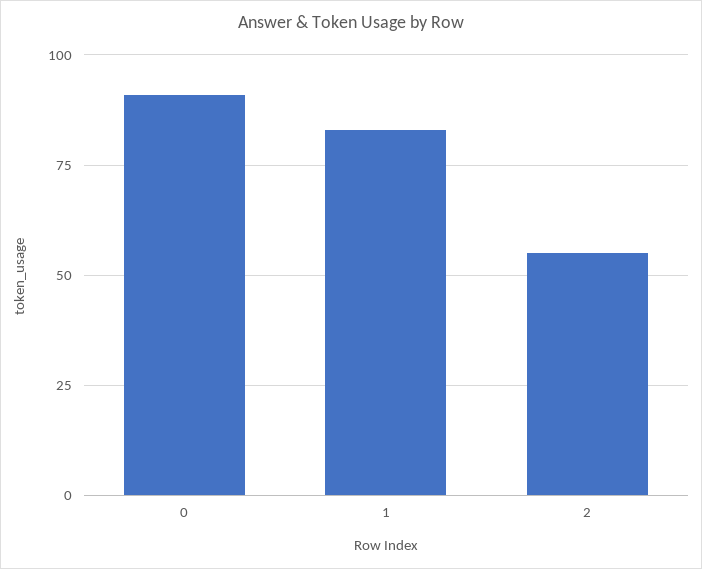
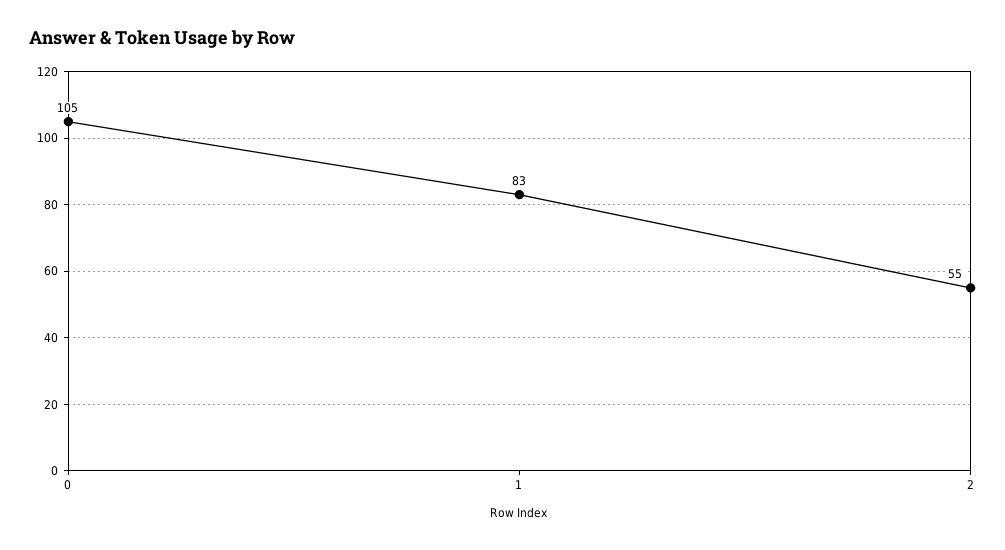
0: 90 -> 105

